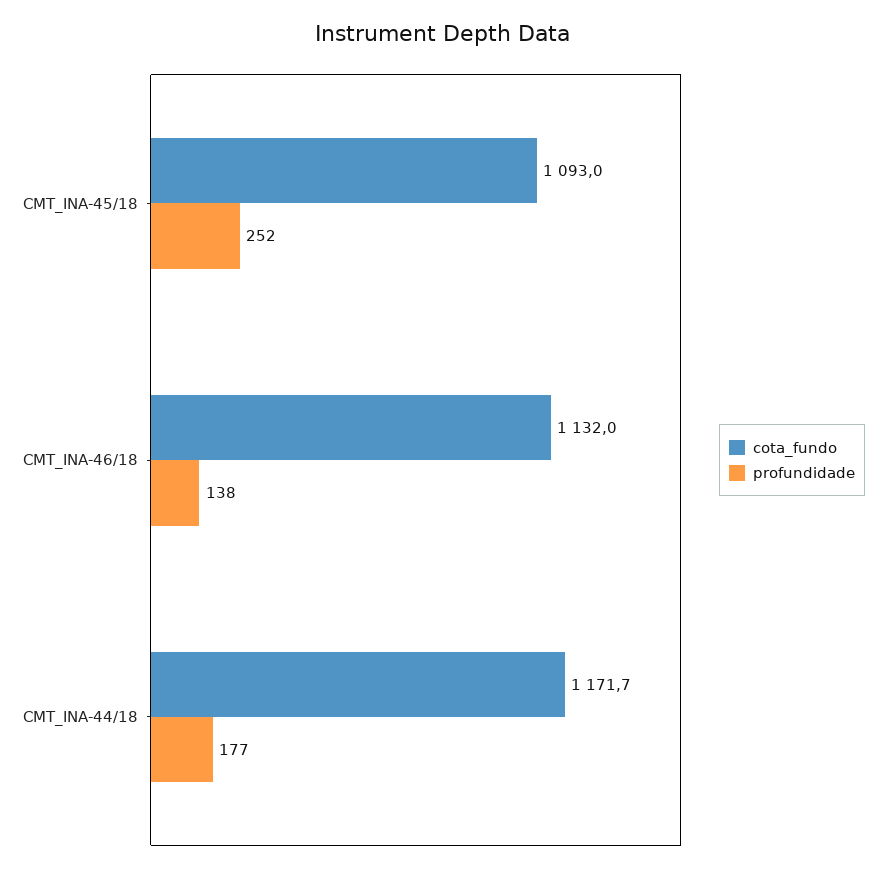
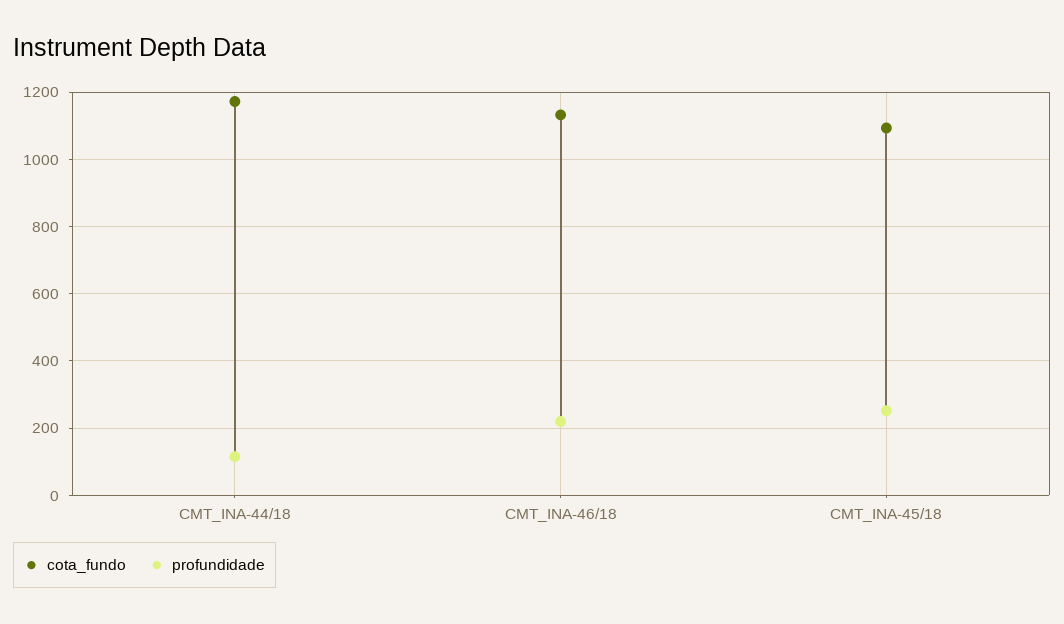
profundidade, CMT_INA-46/18: 138 -> 220
profundidade, CMT_INA-44/18: 177 -> 120

